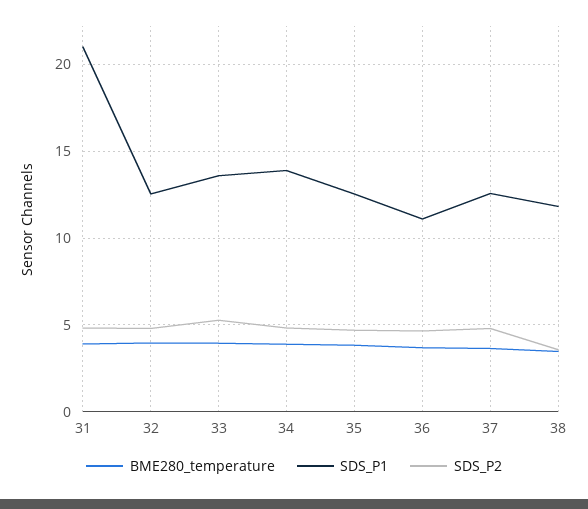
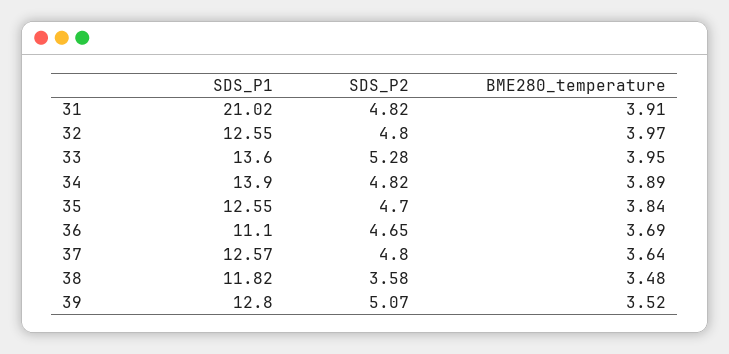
SDS_P1, 39: none -> 12.8
SDS_P2, 39: none -> 5.07
BME280_temperature, 39: none -> 3.52

